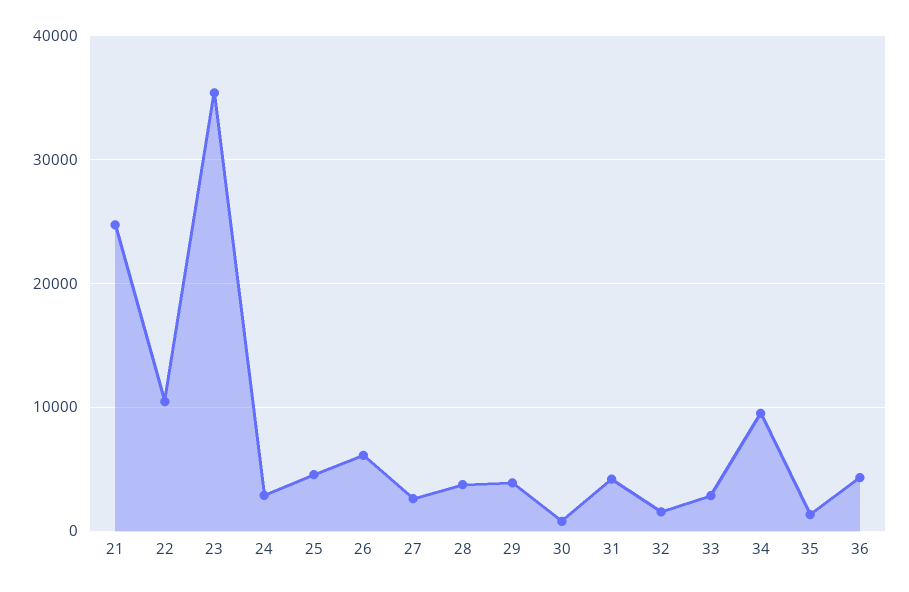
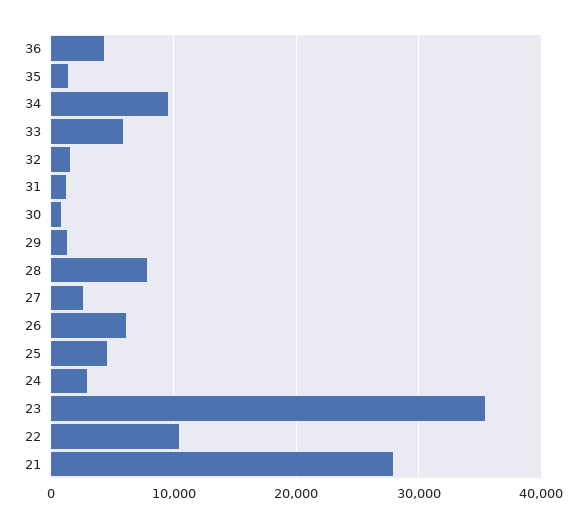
21: 25000 -> 28000
28: 4000 -> 8000
29: 4000 -> 1000
31: 4000 -> 1000
33: 3000 -> 6000

